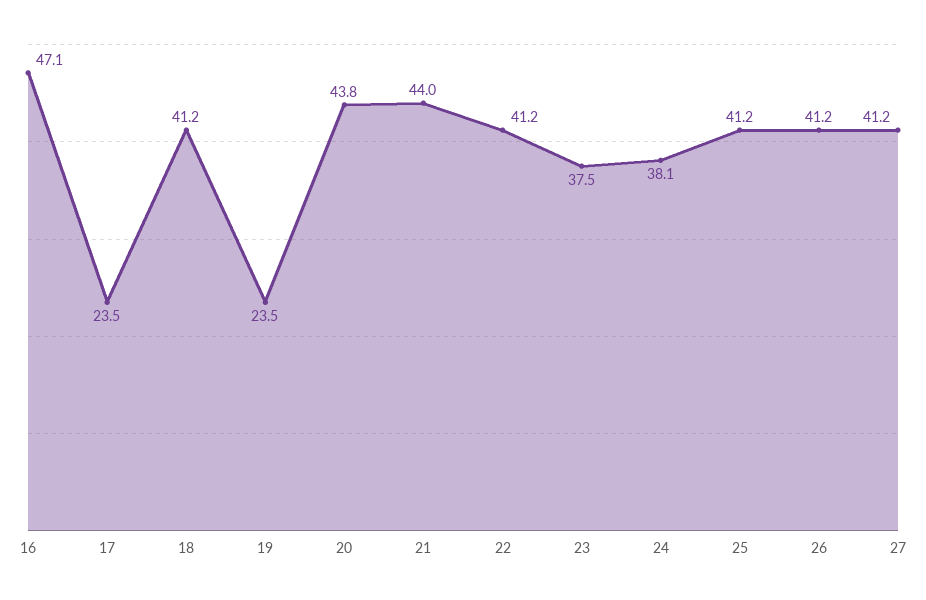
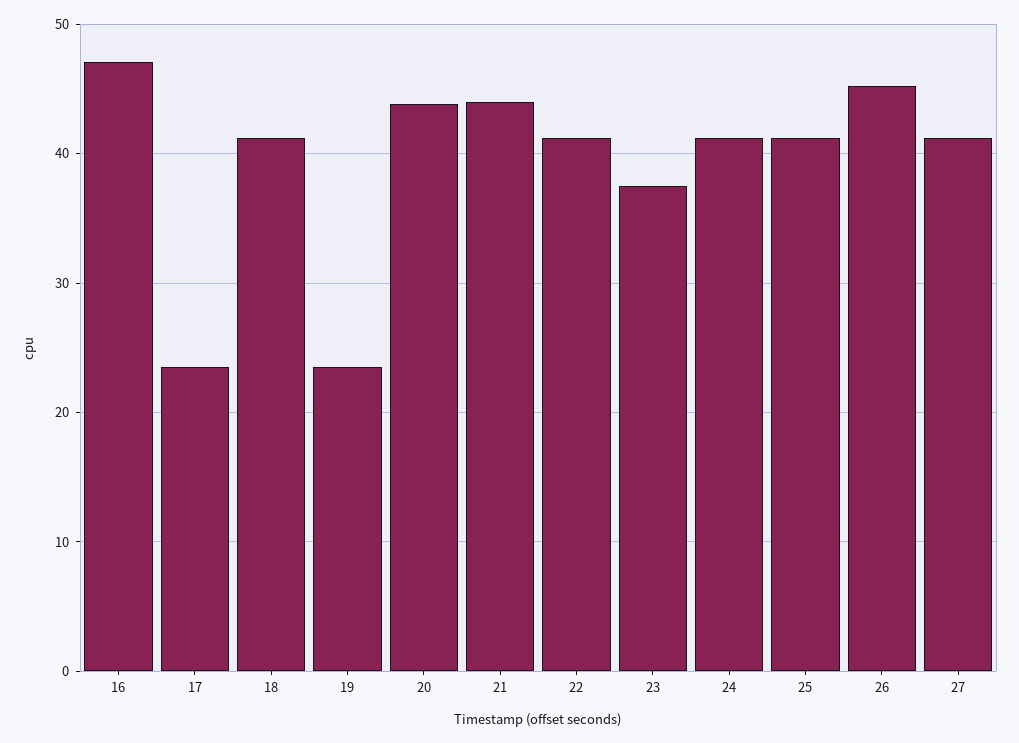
24: 38.1 -> 41
26: 41.2 -> 45

